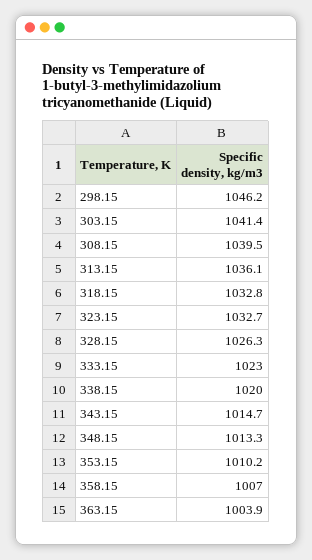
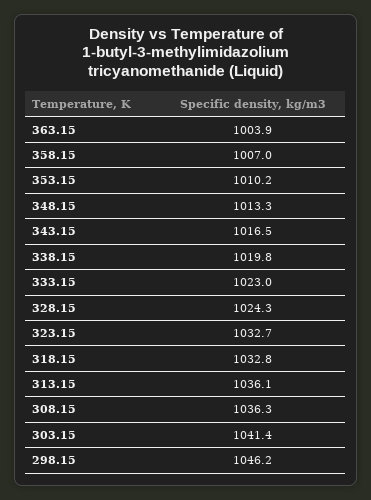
308.15: 1039.5 -> 1036.3
328.15: 1026.3 -> 1024.3
338.15: 1020 -> 1019.8
343.15: 1014.7 -> 1016.5

